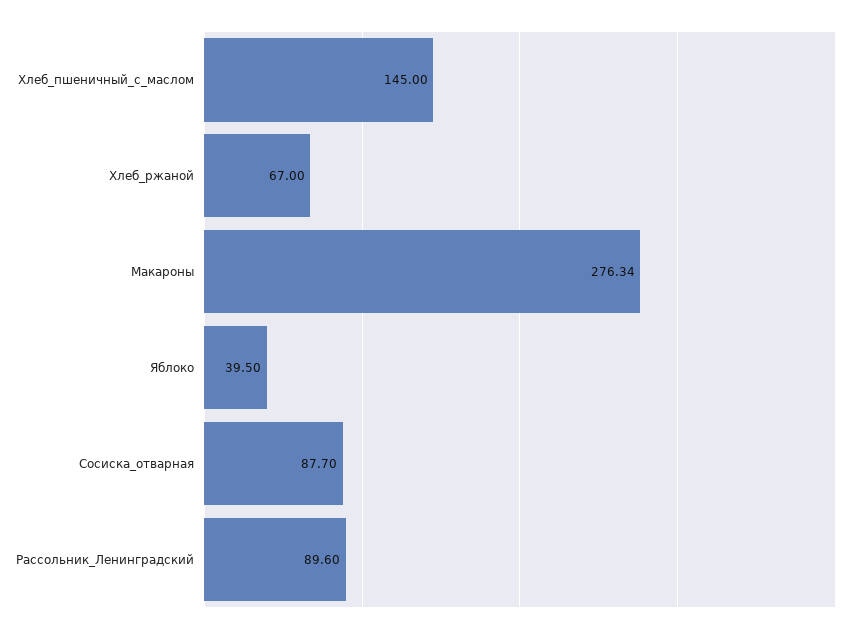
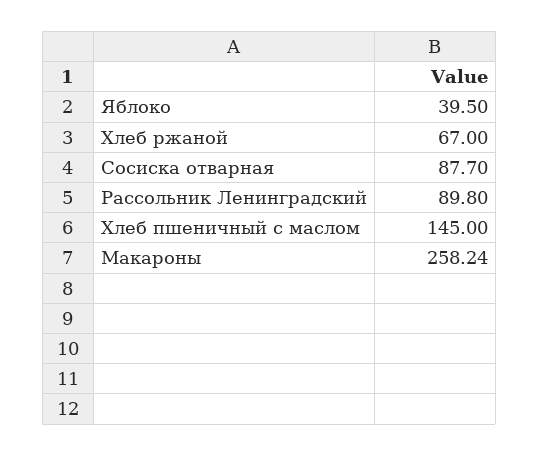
Макароны: 276.34 -> 258.24
Рассольник_Ленинградский: 89.6 -> 89.8

